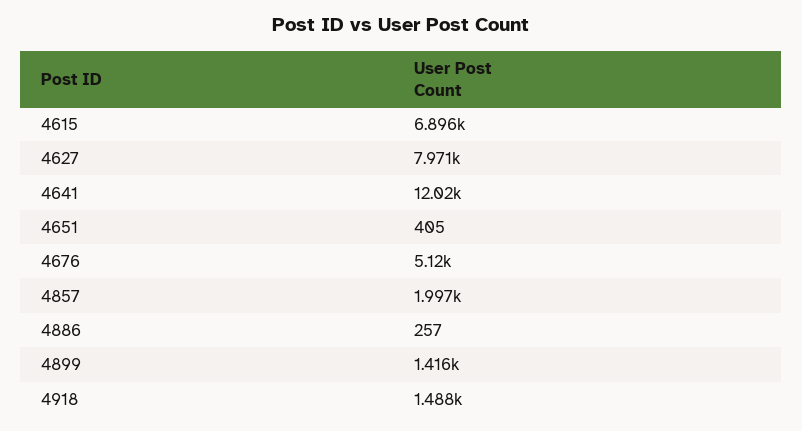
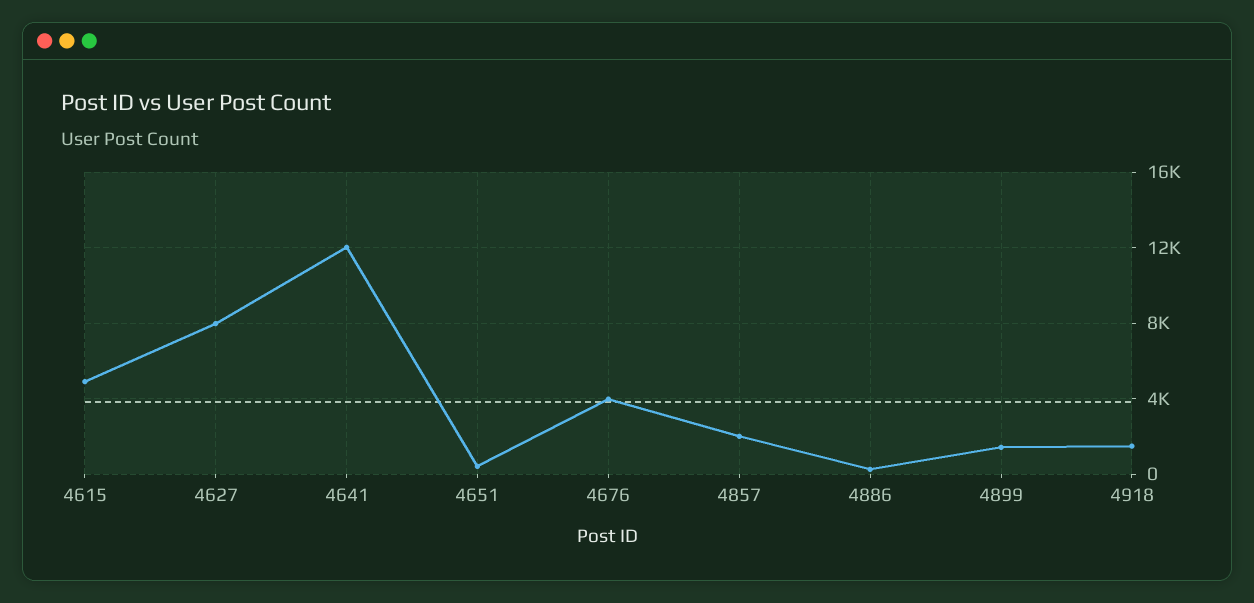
4615: 6896 -> 5000
4676: 5120 -> 4000

